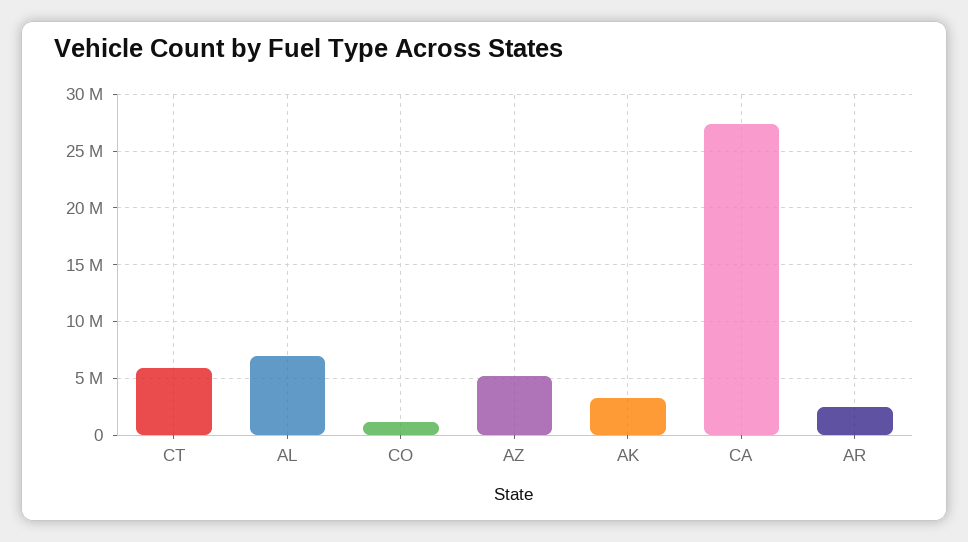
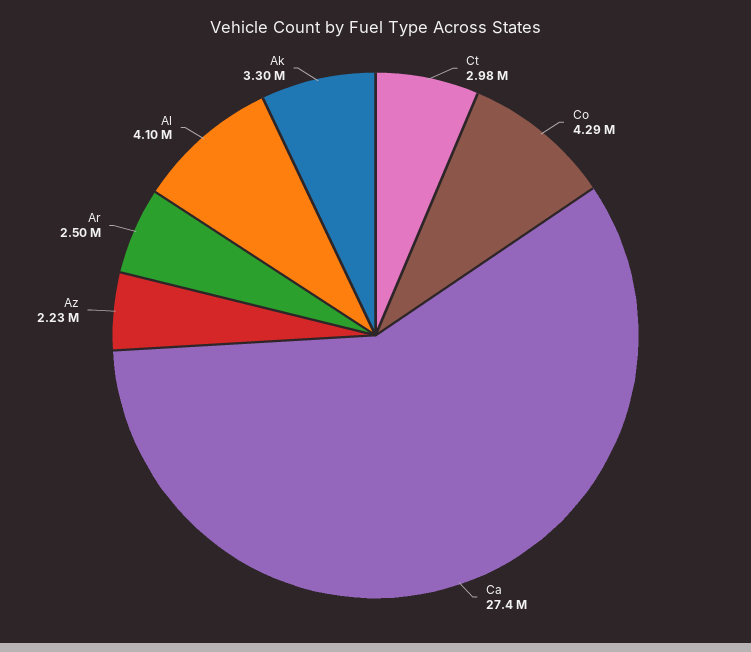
CT: 6000000 -> 2980000
AL: 7000000 -> 4100000
CO: 1000000 -> 4290000
AZ: 5000000 -> 2230000

